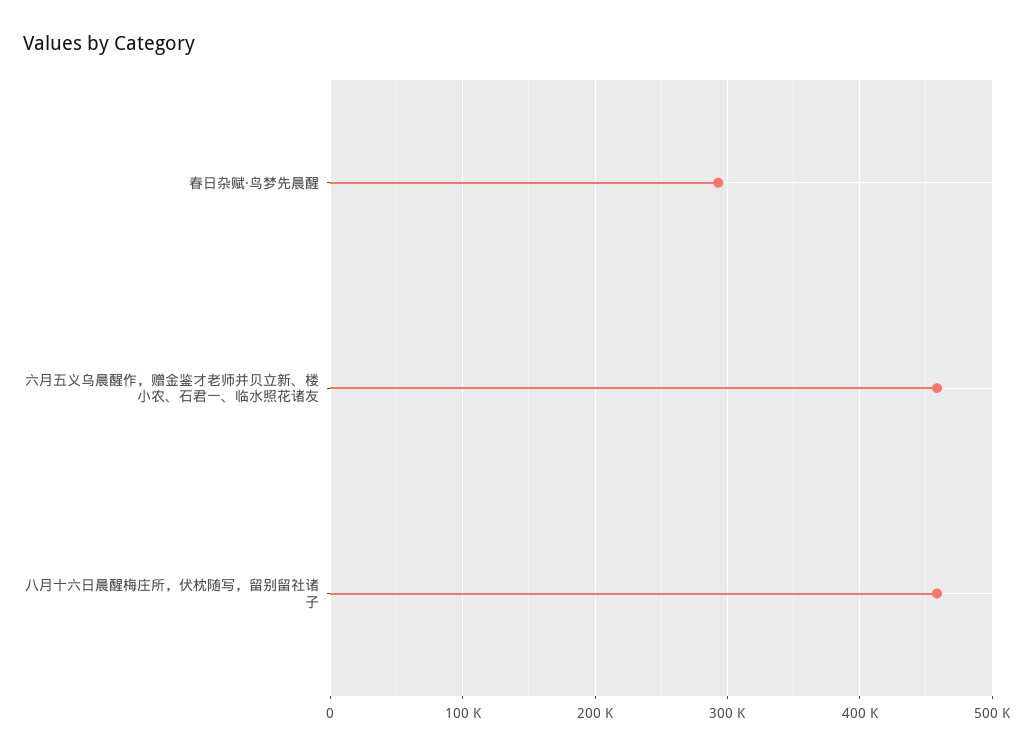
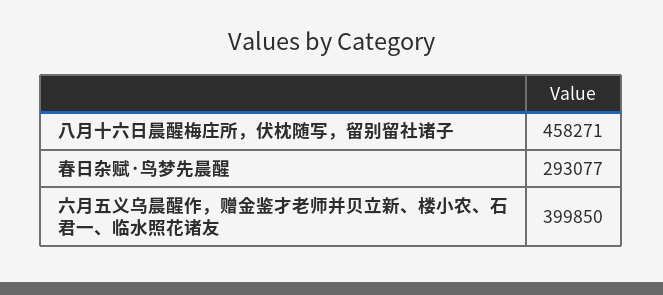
六月五义乌晨醒作，赠金鉴才老师并贝立新、楼小农、石君一、临水照花诸友: 460000 -> 399850

